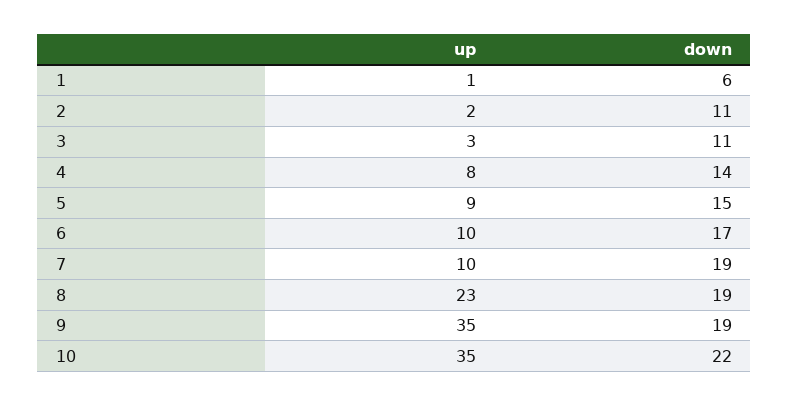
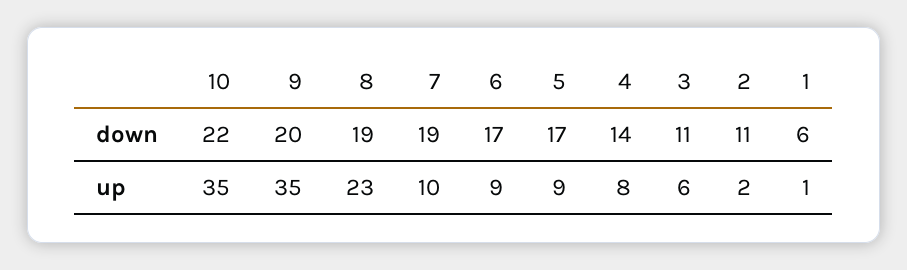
up, 3: 3 -> 6
down, 5: 15 -> 17
up, 6: 10 -> 9
down, 9: 19 -> 20

